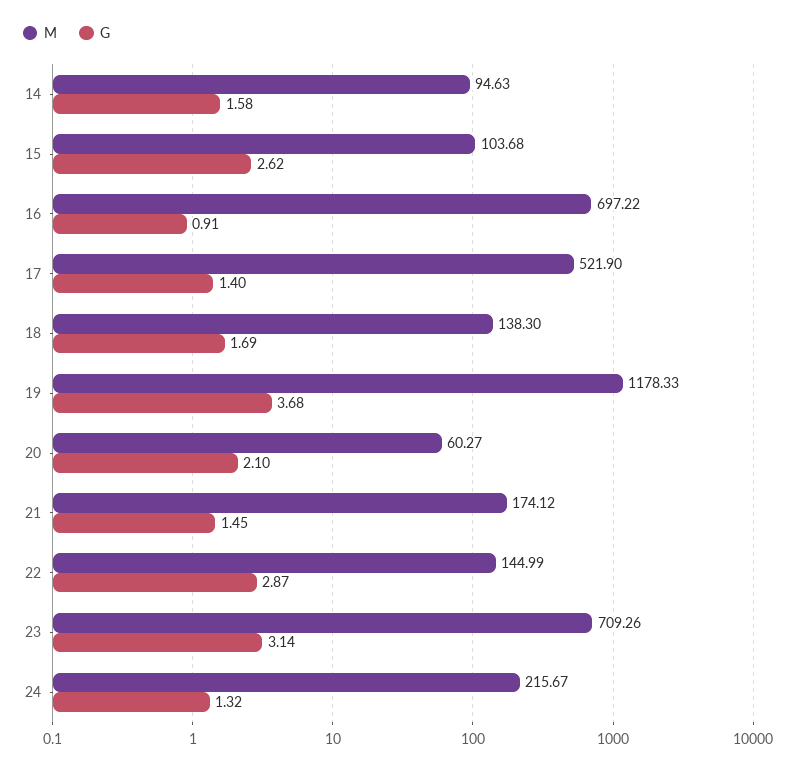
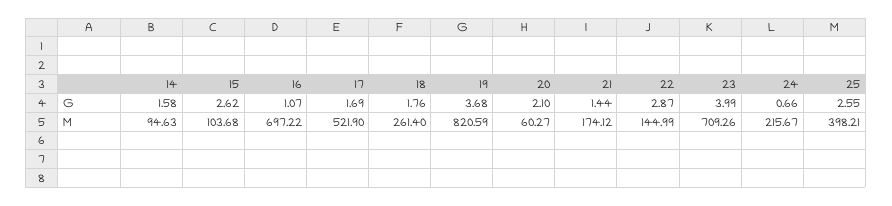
G, 16: 0.91 -> 1.07
G, 17: 1.4 -> 1.69
M, 18: 138.3 -> 261.4
G, 18: 1.69 -> 1.76
M, 19: 1178.33 -> 820.59
G, 21: 1.45 -> 1.44
G, 23: 3.14 -> 3.99
G, 24: 1.32 -> 0.66
G, 25: none -> 2.55
M, 25: none -> 398.21

